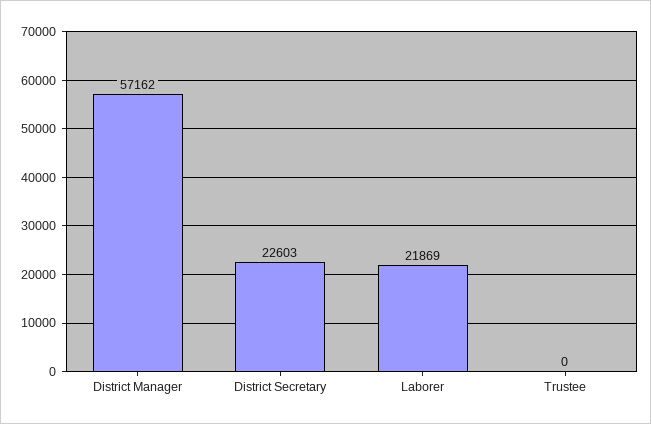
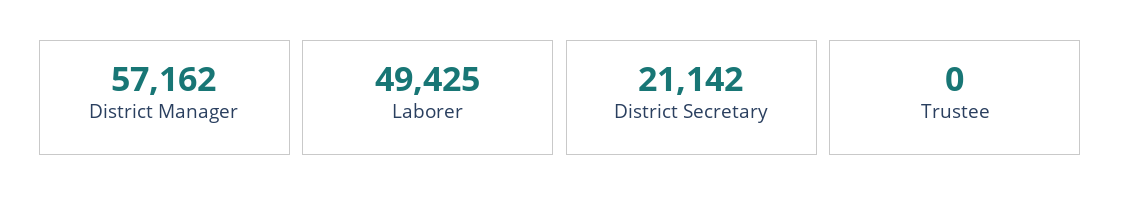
District Secretary: 22603 -> 21142
Laborer: 21869 -> 49425

